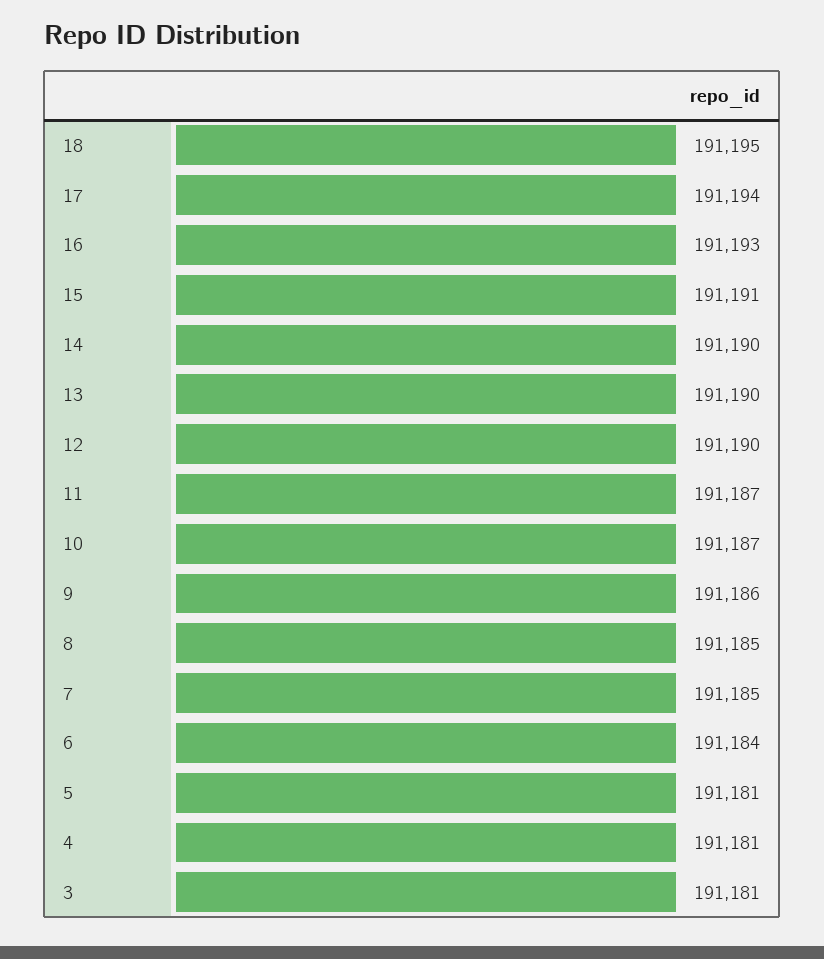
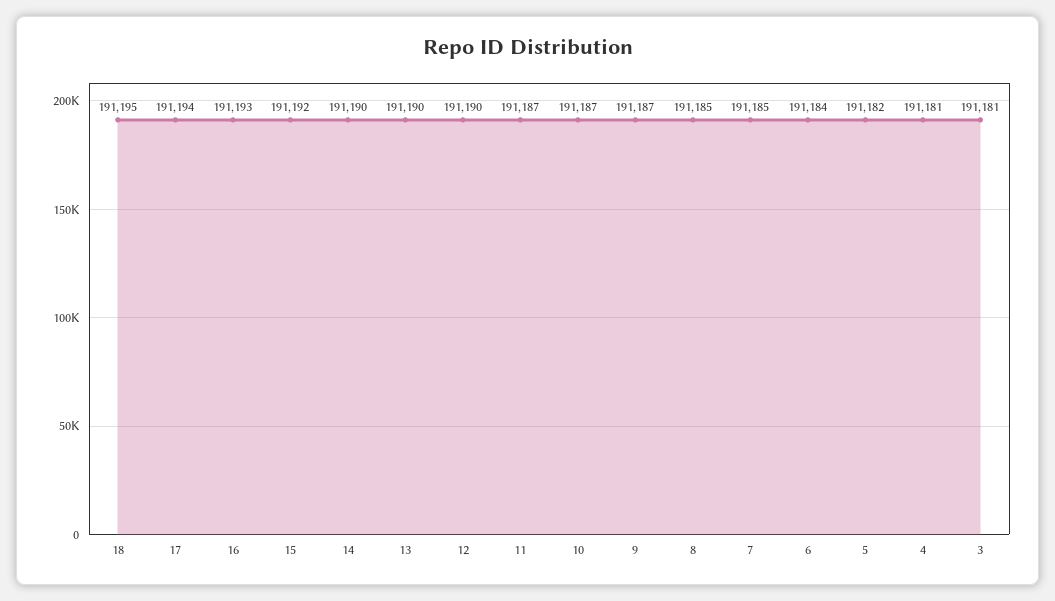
15: 191191 -> 191192
9: 191186 -> 191187
5: 191181 -> 191182

